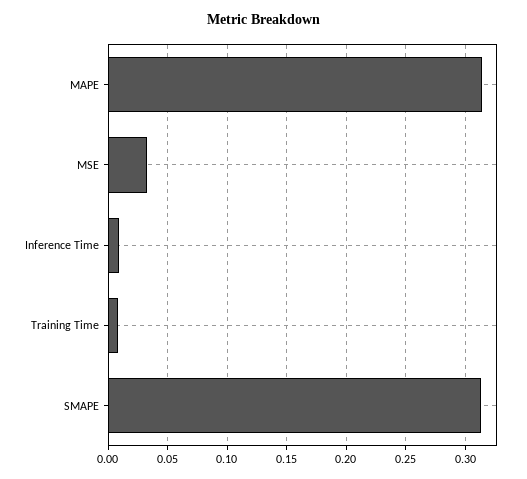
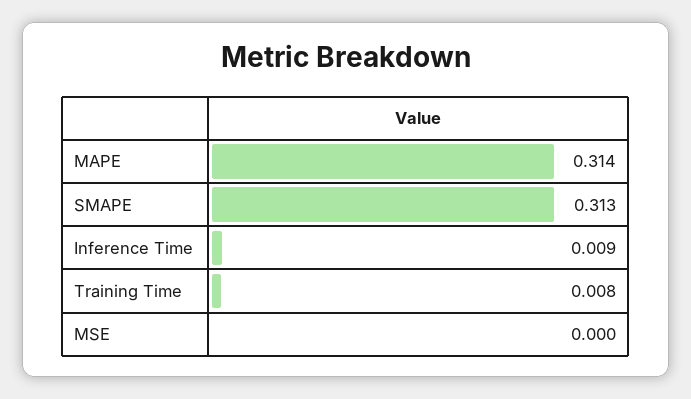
MSE: 0.03 -> 0

